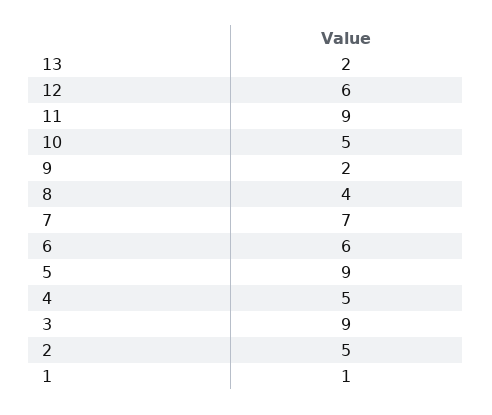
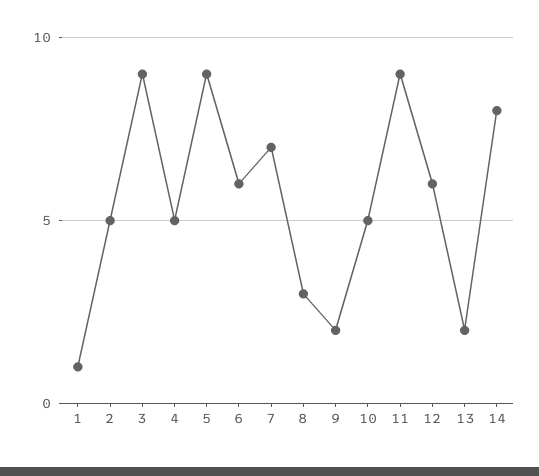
8: 4 -> 3
14: none -> 8

